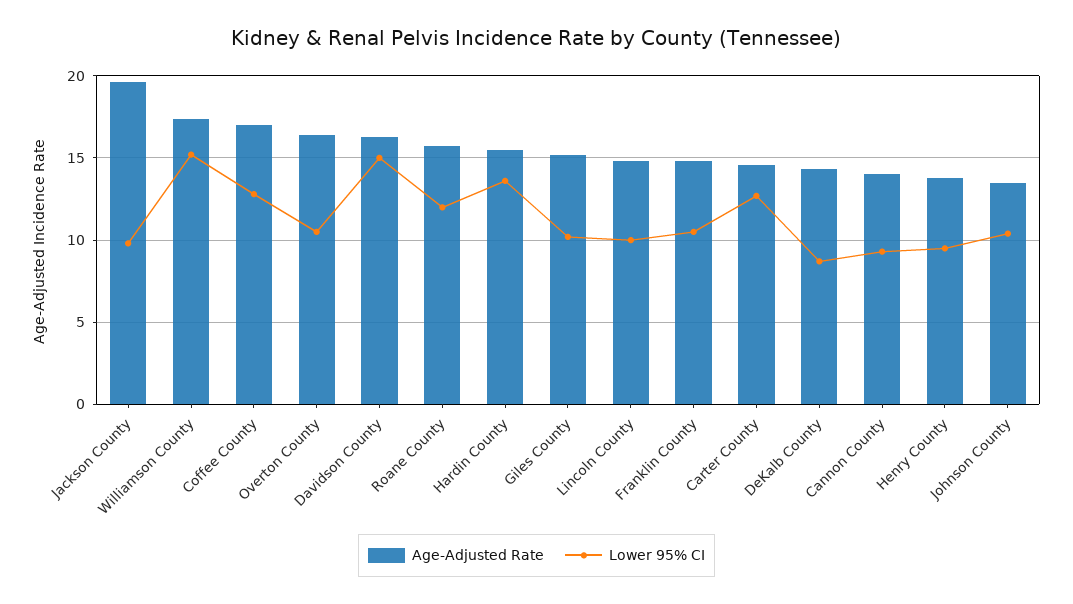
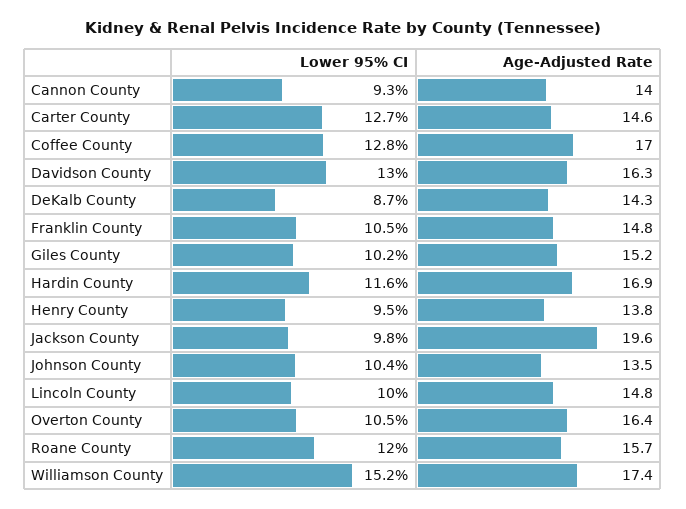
Lower 95% CI, Davidson County: 15 -> 13
Age-Adjusted Rate, Hardin County: 15.5 -> 16.9
Lower 95% CI, Hardin County: 13.5 -> 11.6

